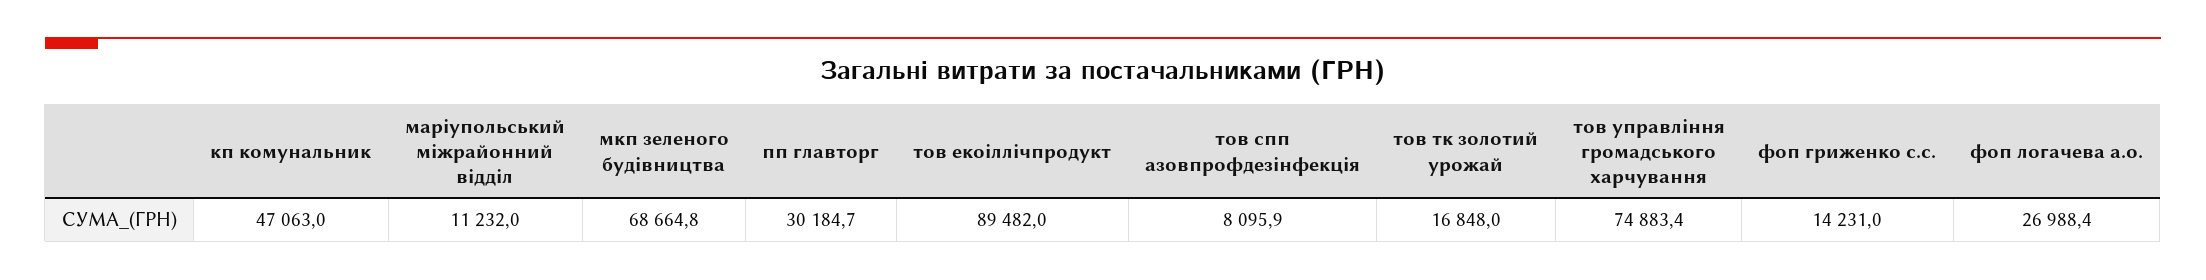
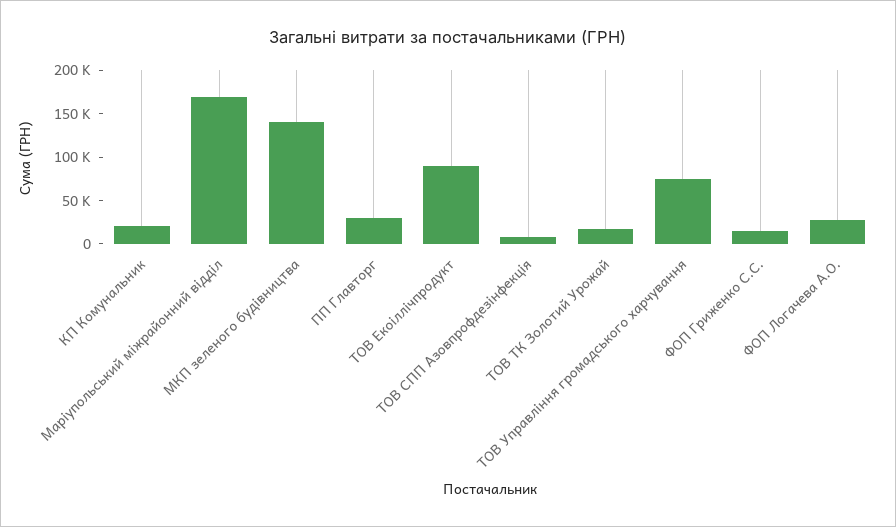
кп комунальник: 47063 -> 20000
маріупольський міжрайонний відділ: 11232 -> 170000
мкп зеленого будiвництва: 68664.8 -> 140000

